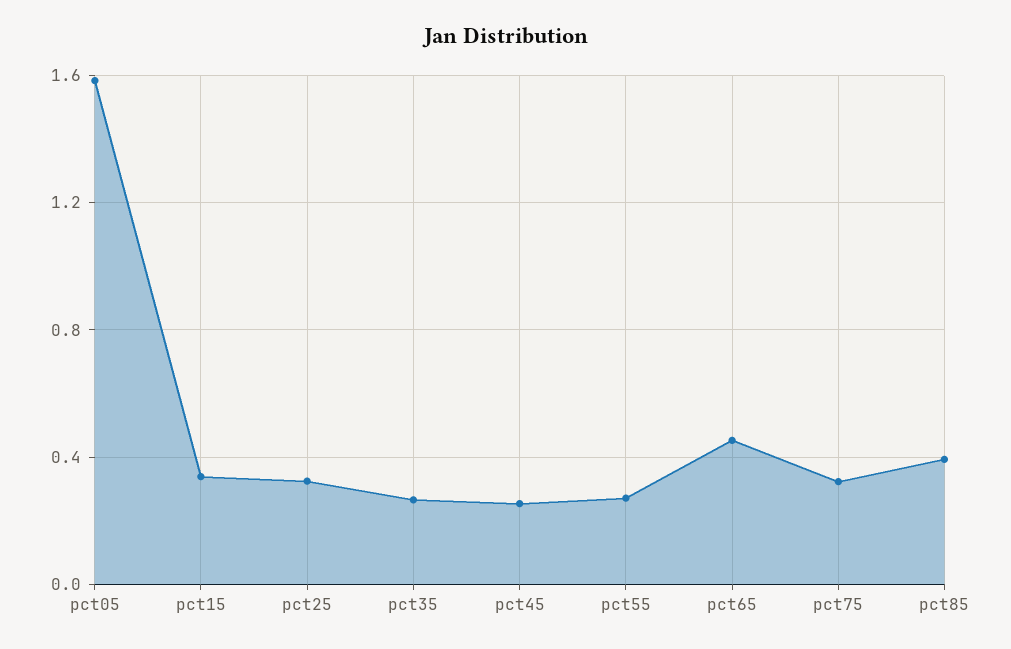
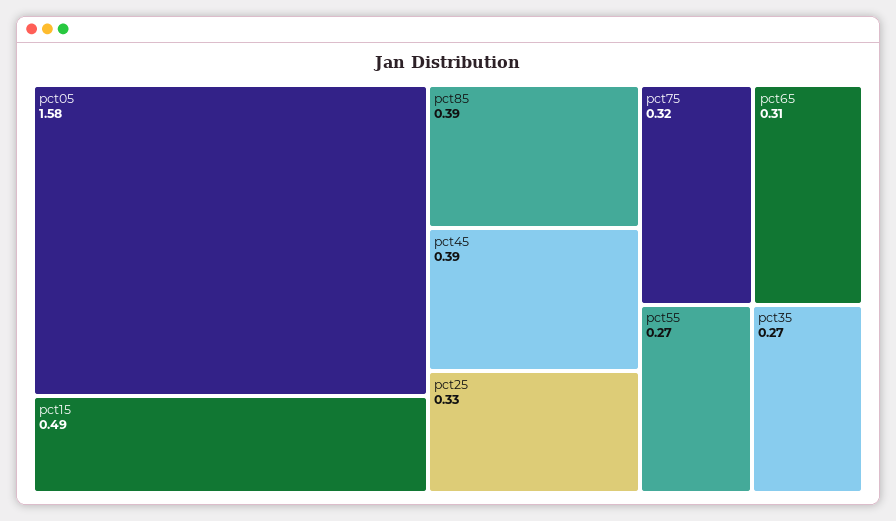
pct15: 0.35 -> 0.49
pct45: 0.25 -> 0.39
pct65: 0.45 -> 0.31

